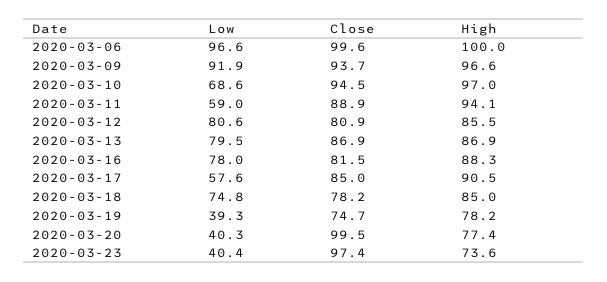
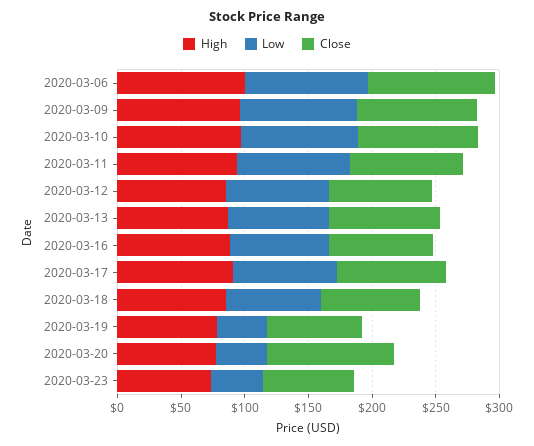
Low, 2020-03-10: 68.6 -> 90
Low, 2020-03-11: 59 -> 90
Low, 2020-03-17: 57.6 -> 80
Close, 2020-03-23: 97.4 -> 70

